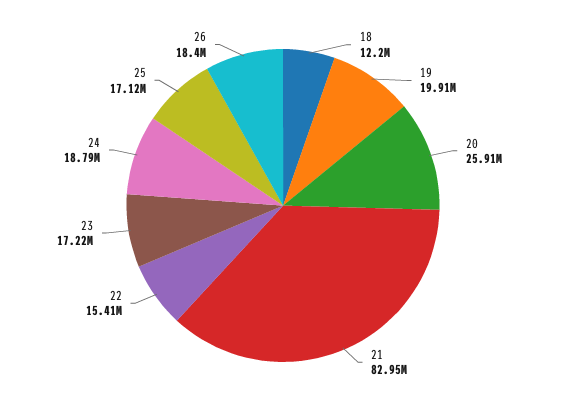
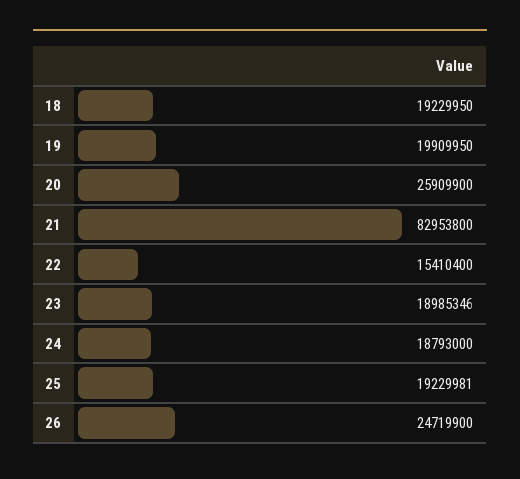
18: 12200000 -> 19229950
23: 17220000 -> 18985346
25: 17120000 -> 19229981
26: 18400000 -> 24719900

